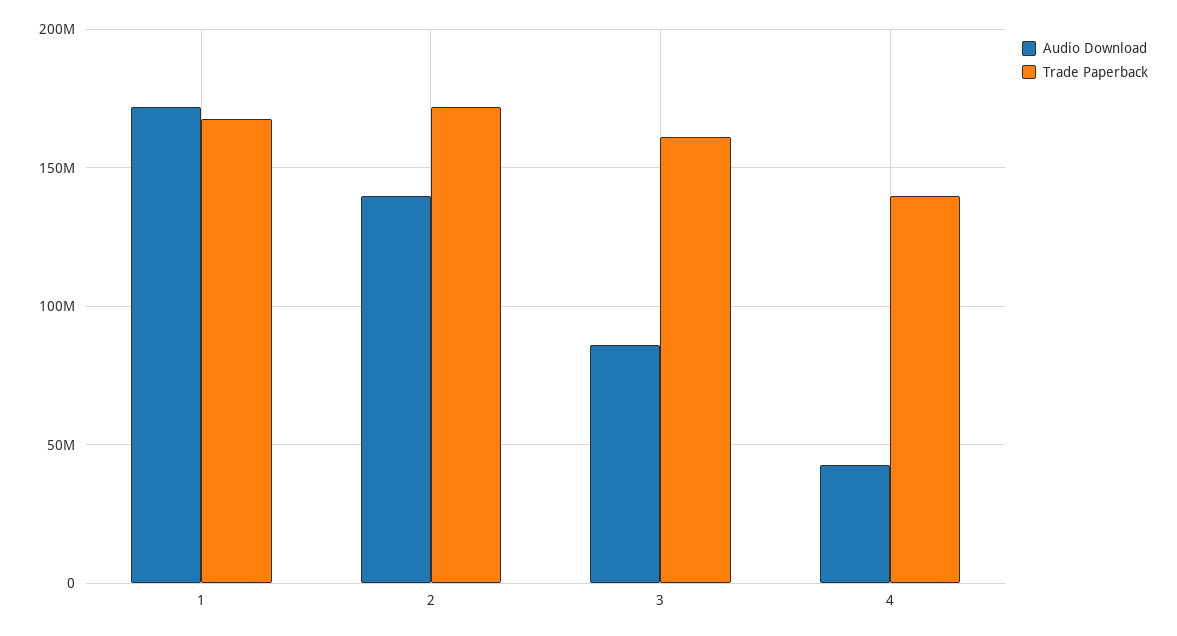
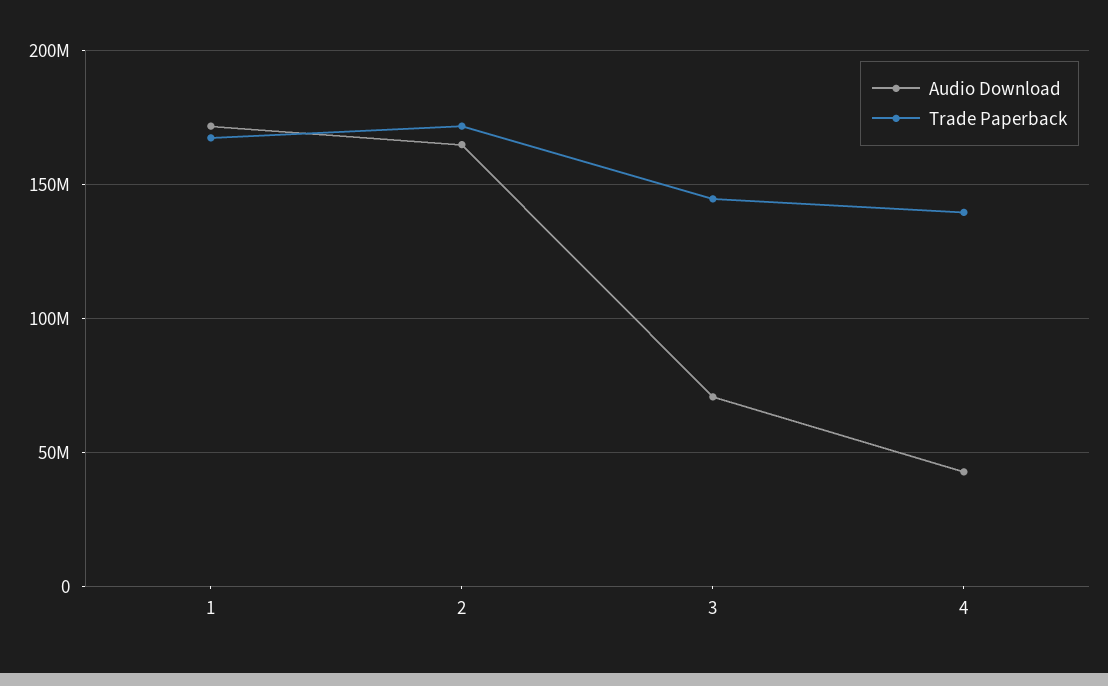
Audio Download, 2: 140000000 -> 165000000
Audio Download, 3: 85000000 -> 70000000
Trade Paperback, 3: 160000000 -> 145000000

